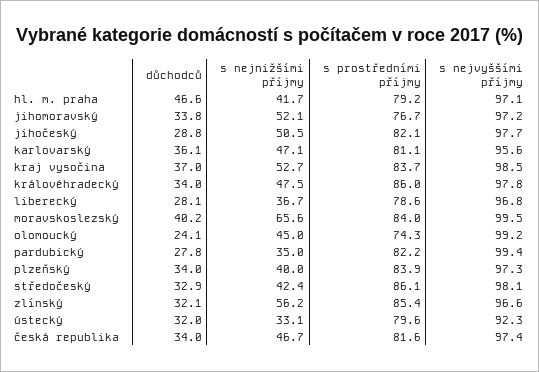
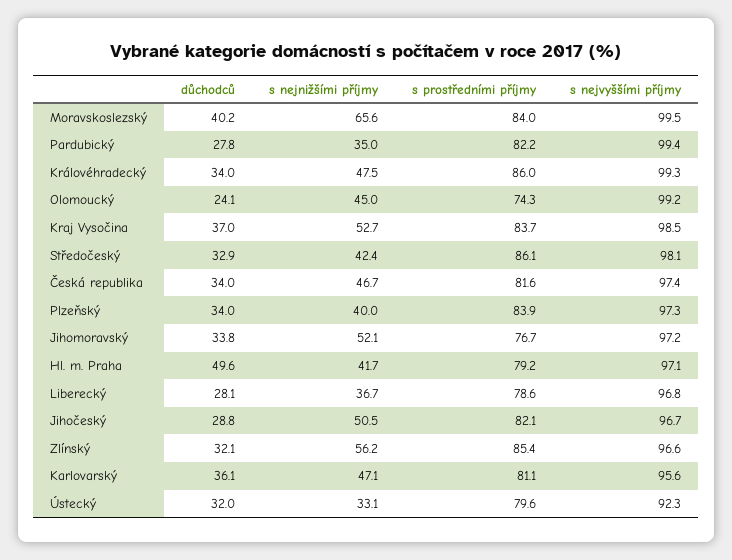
důchodců, hl. m. praha: 46.6 -> 49.6
s nejvyššími příjmy, jihočeský: 97.7 -> 96.7
s nejvyššími příjmy, královéhradecký: 97.8 -> 99.3

